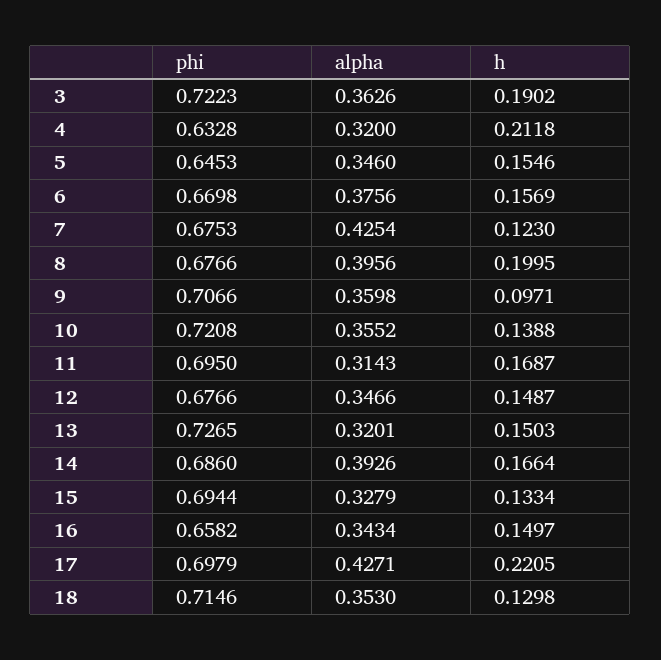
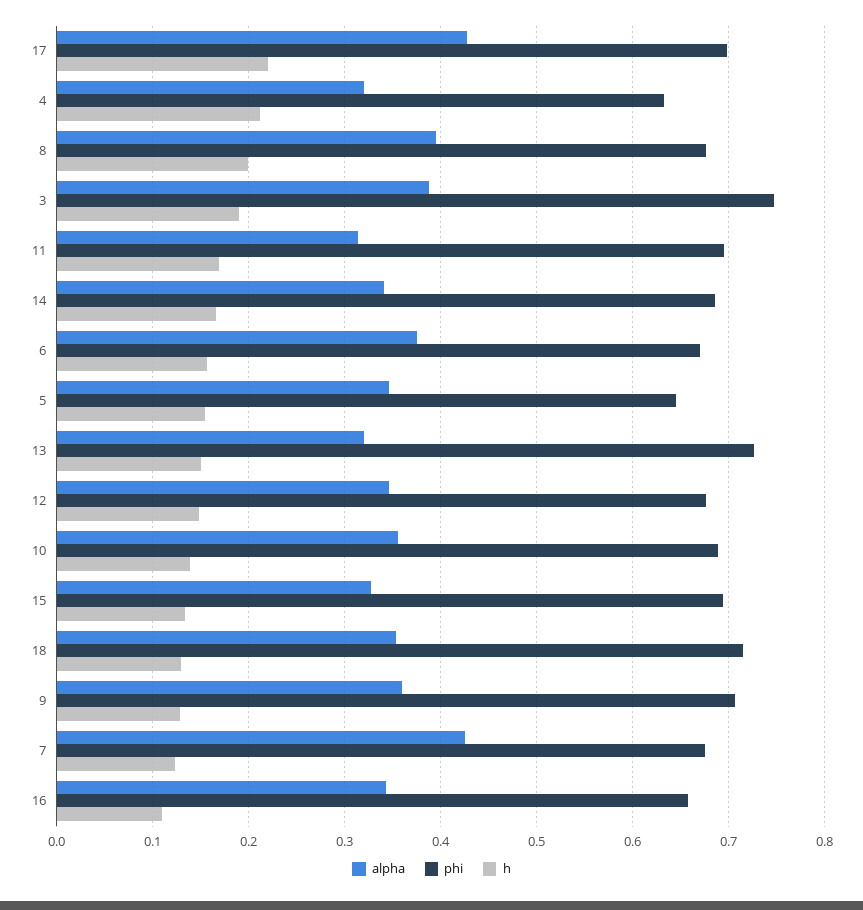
phi, 3: 0.7223 -> 0.75
alpha, 3: 0.3626 -> 0.39
h, 9: 0.0971 -> 0.13
phi, 10: 0.7208 -> 0.69
alpha, 14: 0.3926 -> 0.34
h, 16: 0.1497 -> 0.11

